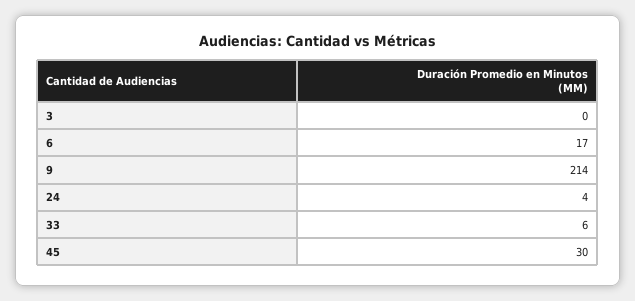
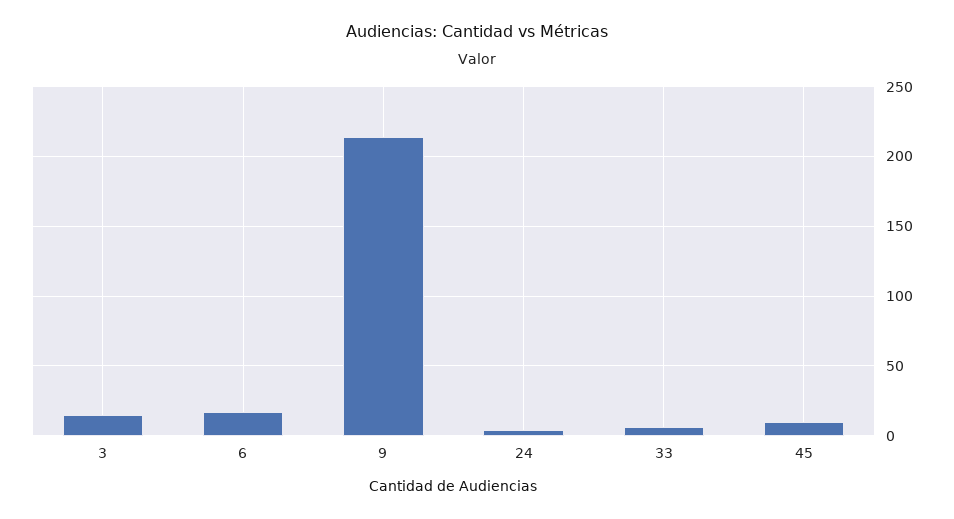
3: 0 -> 15
45: 30 -> 10

